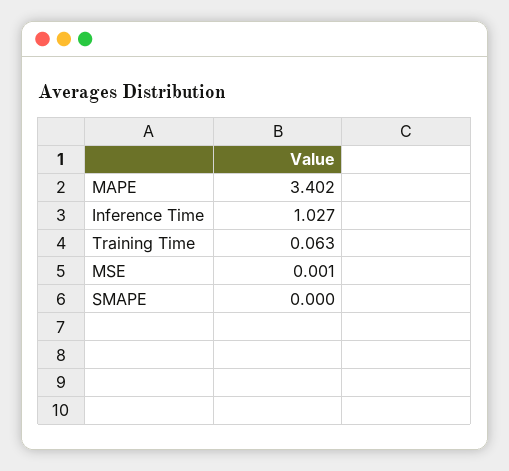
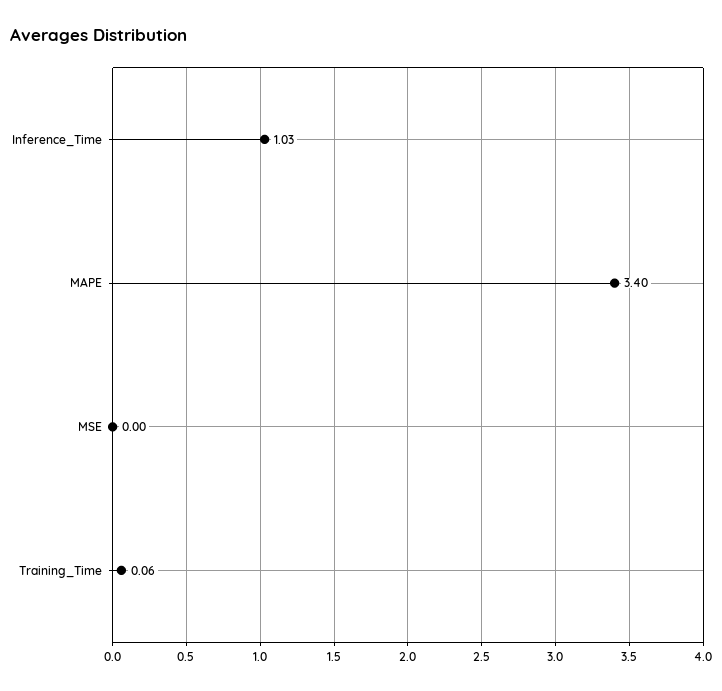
SMAPE: 0 -> none

